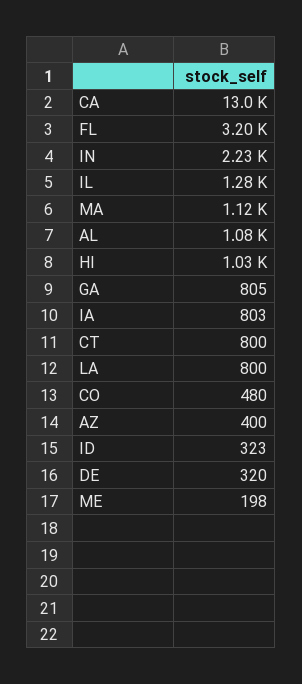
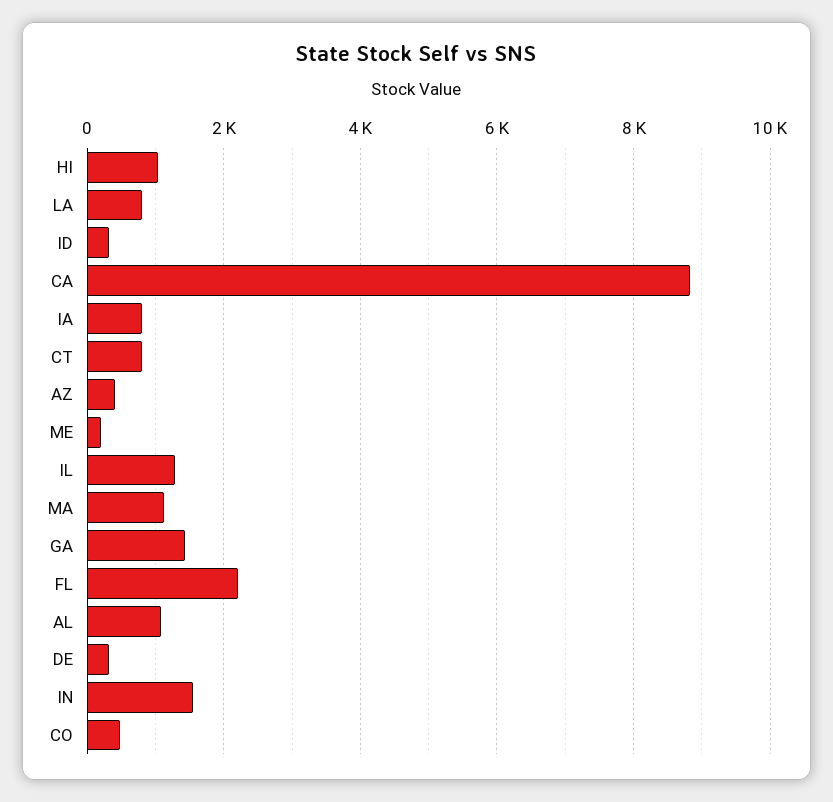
CA: 13000 -> 8800
FL: 3200 -> 2200
IN: 2230 -> 1600
GA: 805 -> 1400

